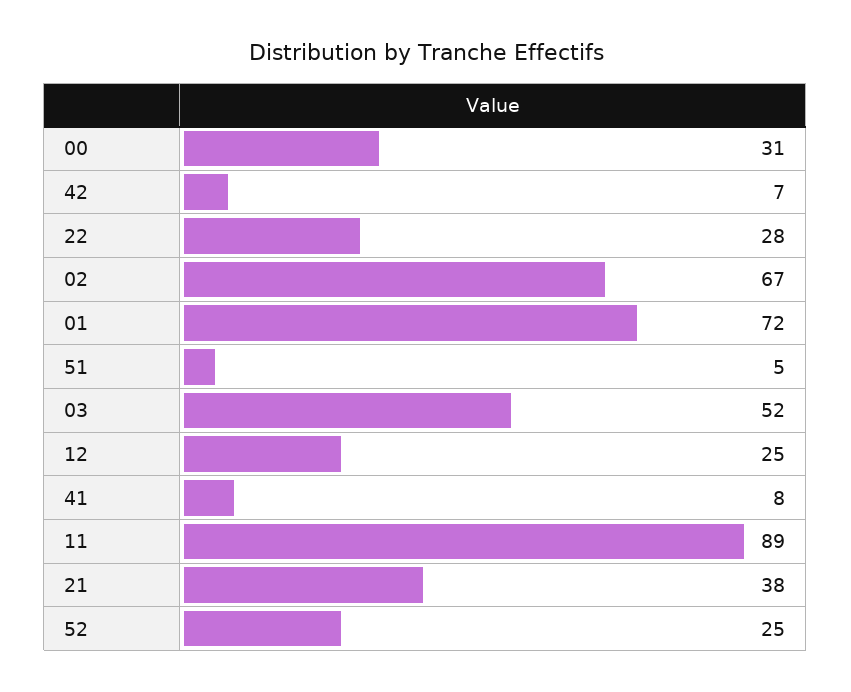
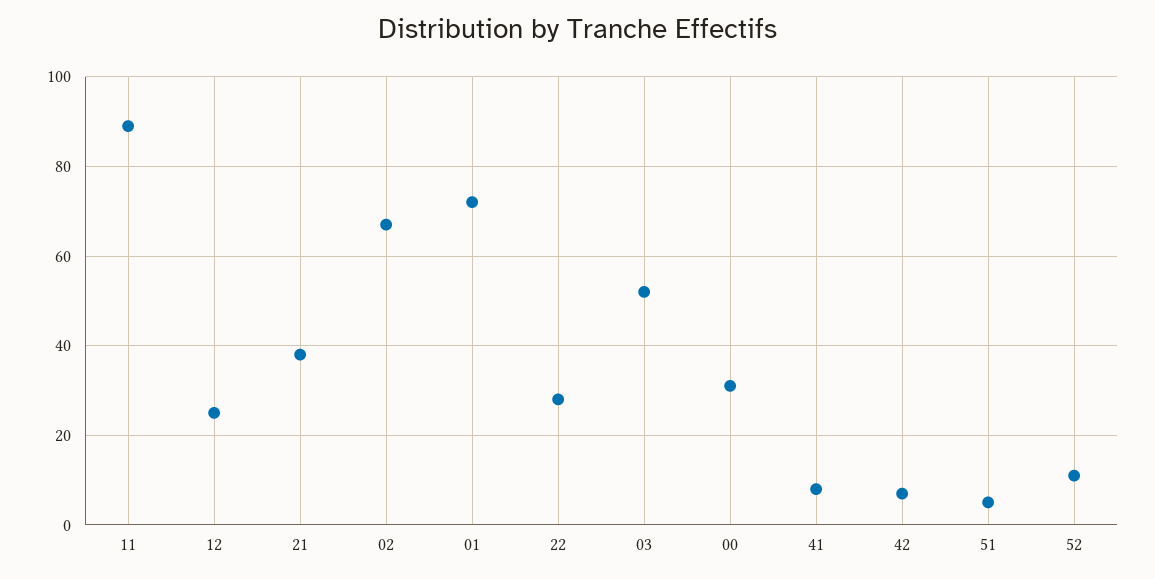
52: 25 -> 10

